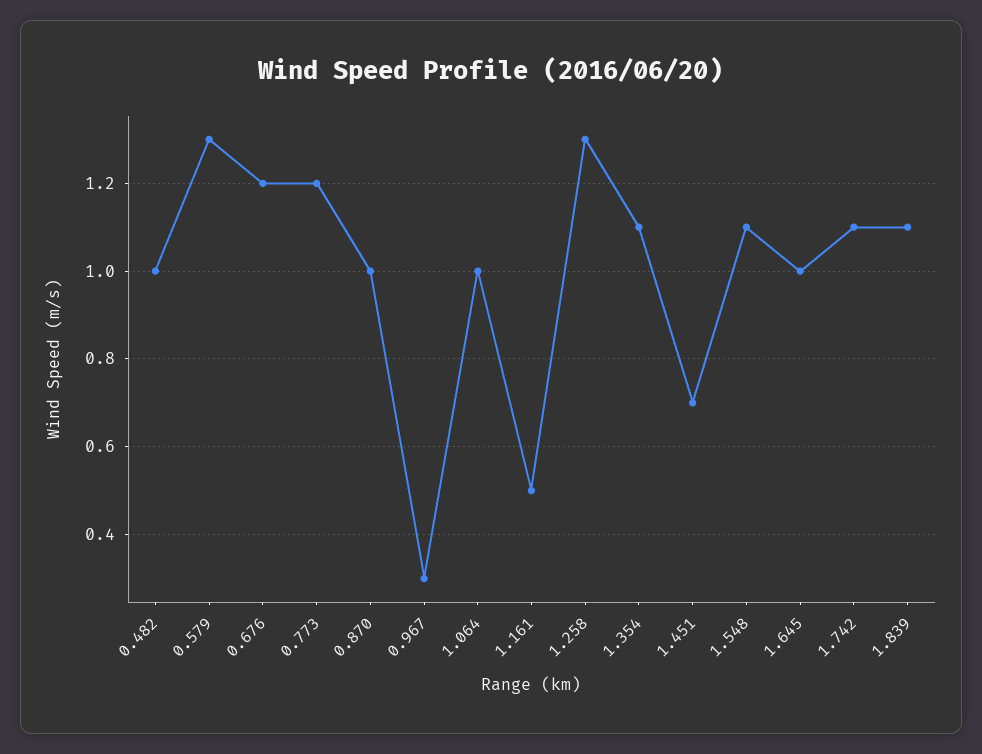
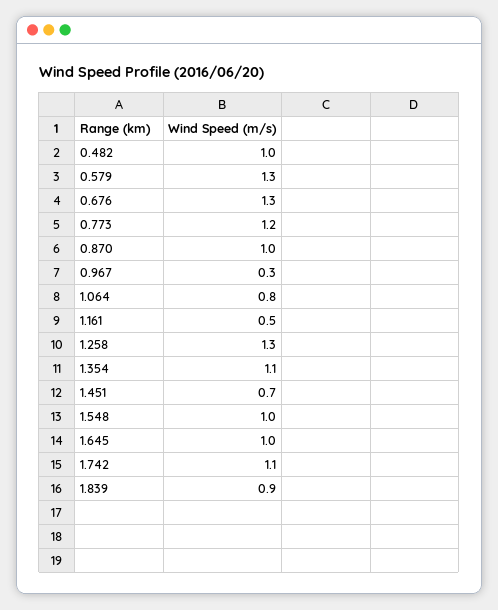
0.676: 1.2 -> 1.3
1.064: 1 -> 0.8
1.548: 1.1 -> 1
1.839: 1.1 -> 0.9

